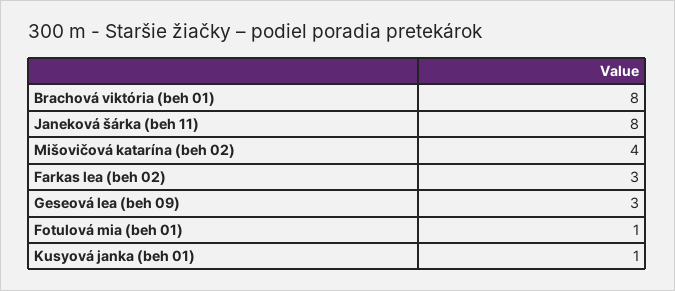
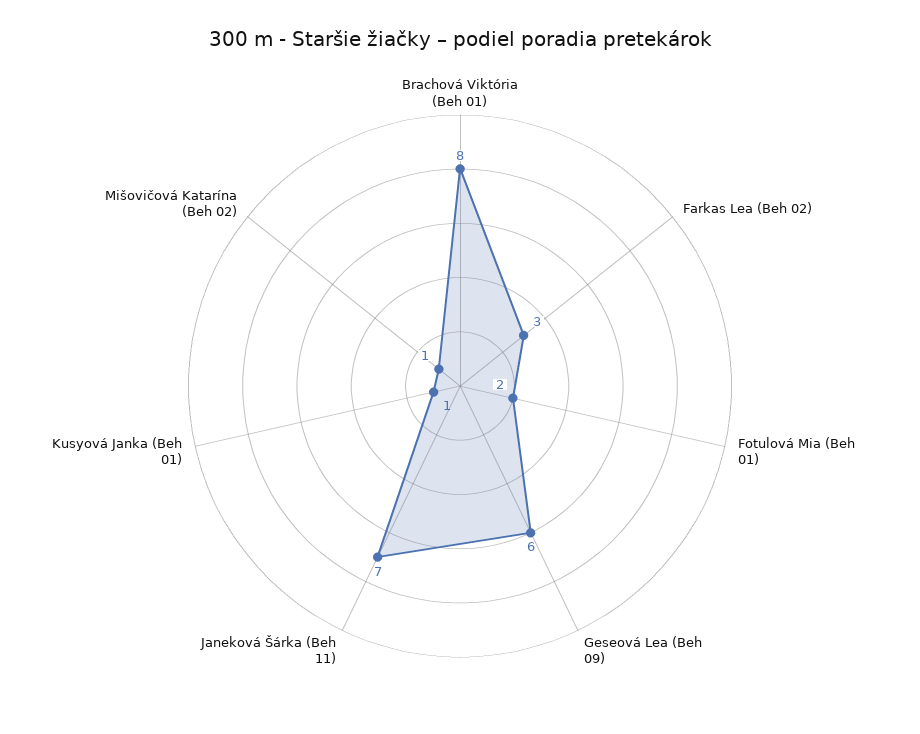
Janeková šárka (beh 11): 8 -> 7
Mišovičová katarína (beh 02): 4 -> 1
Geseová lea (beh 09): 3 -> 6
Fotulová mia (beh 01): 1 -> 2

